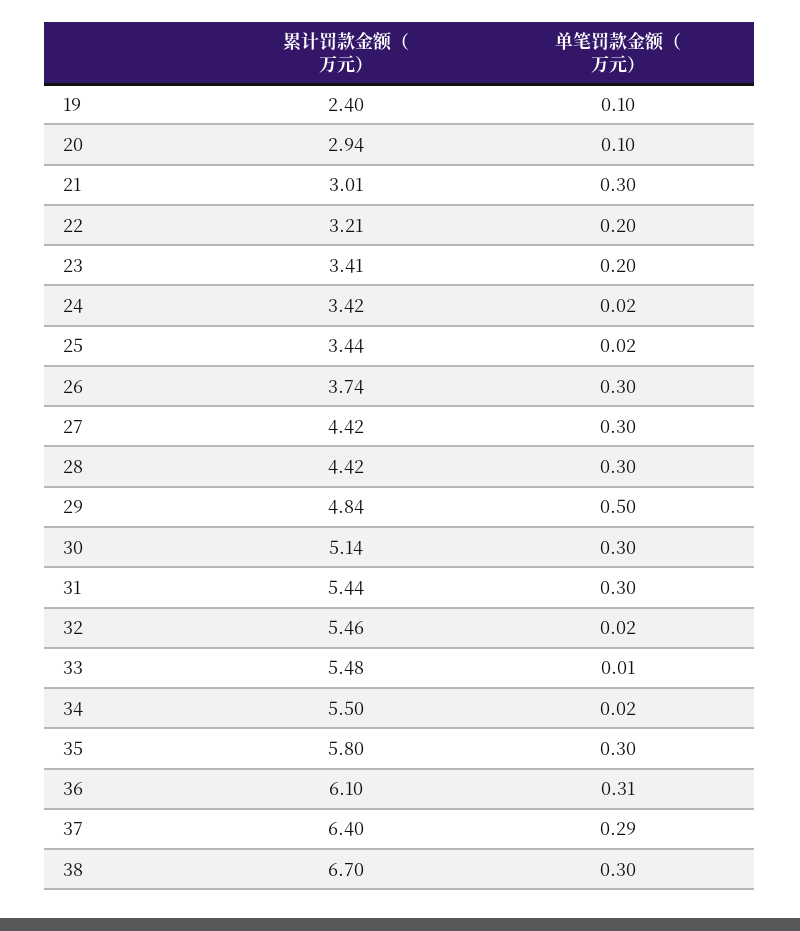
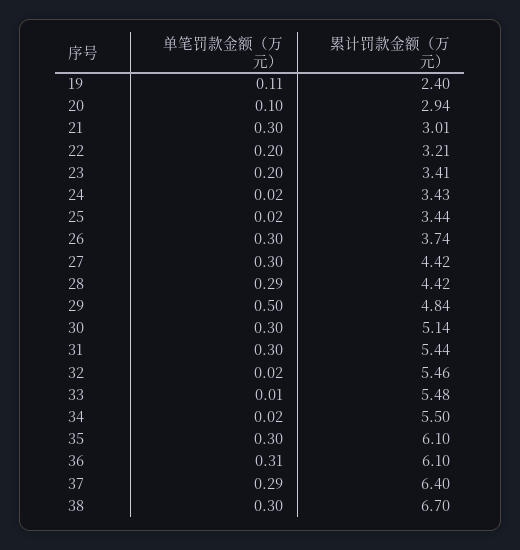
单笔罚款金额（万元）, 19: 0.1 -> 0.11
累计罚款金额（万元）, 24: 3.42 -> 3.43
单笔罚款金额（万元）, 28: 0.3 -> 0.29
累计罚款金额（万元）, 35: 5.8 -> 6.1

